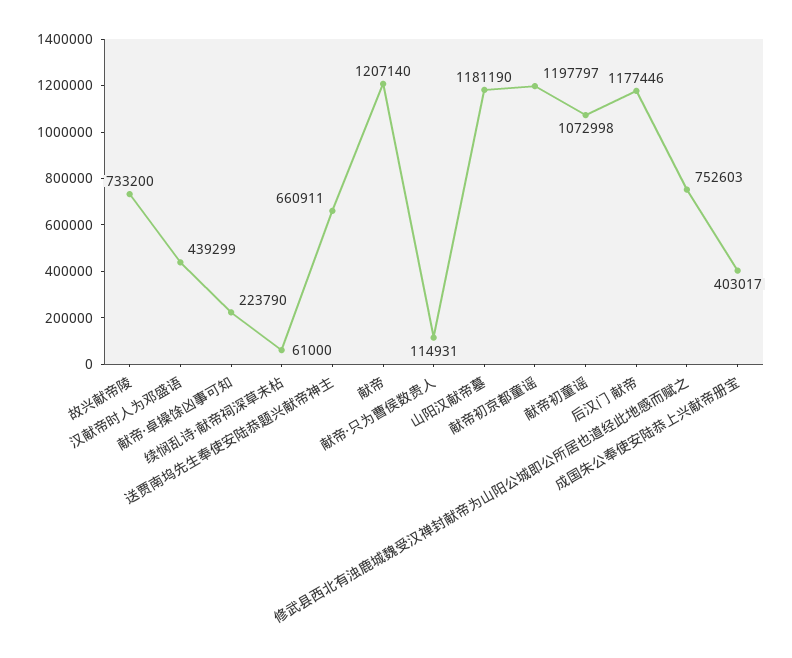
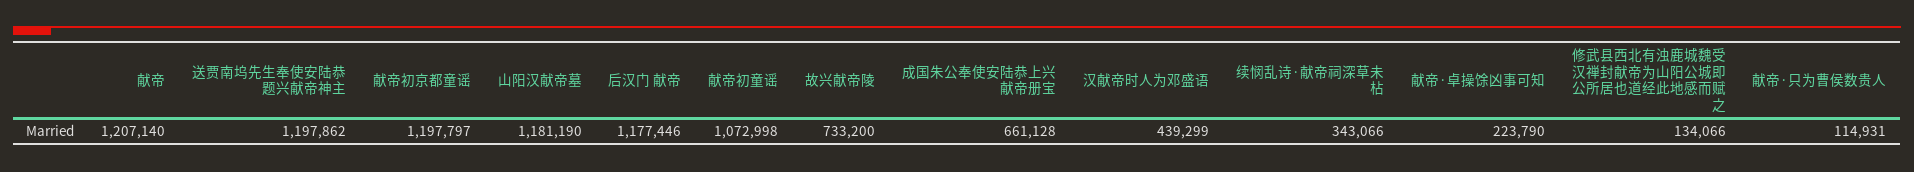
续悯乱诗·献帝祠深草未枮: 61000 -> 343066
送贾南坞先生奉使安陆恭题兴献帝神主: 660911 -> 1197862
修武县西北有浊鹿城魏受汉禅封献帝为山阳公城即公所居也道经此地感而赋之: 752603 -> 134066
成国朱公奉使安陆恭上兴献帝册宝: 403017 -> 661128

